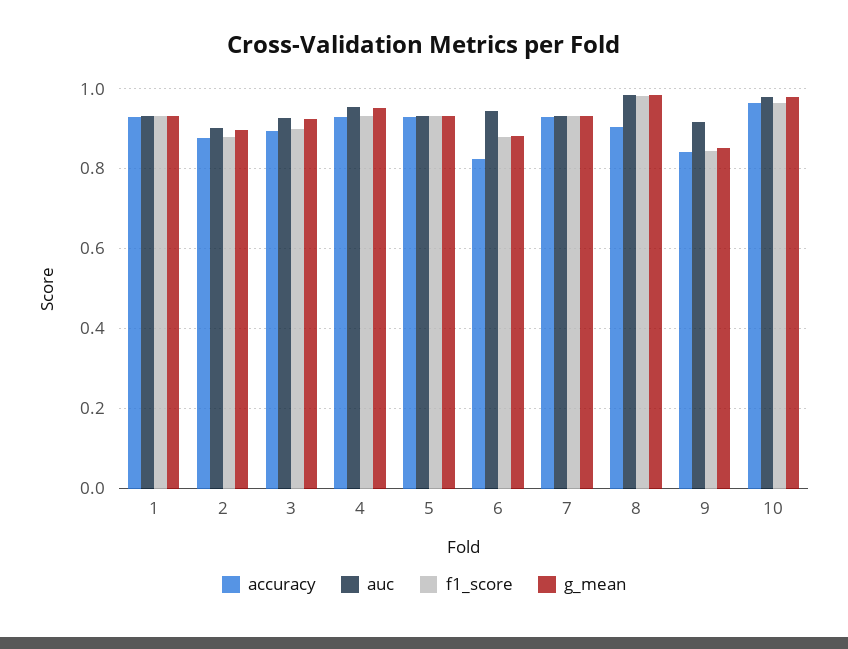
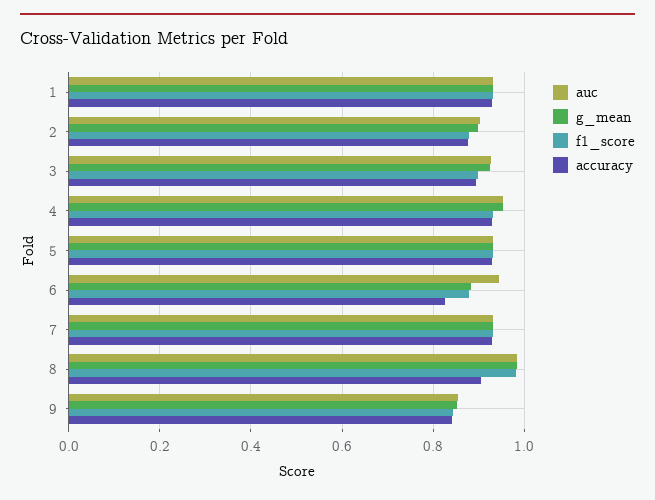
auc, 9: 0.92 -> 0.86
accuracy, 10: 0.96 -> none
auc, 10: 0.98 -> none
f1_score, 10: 0.96 -> none
g_mean, 10: 0.98 -> none

